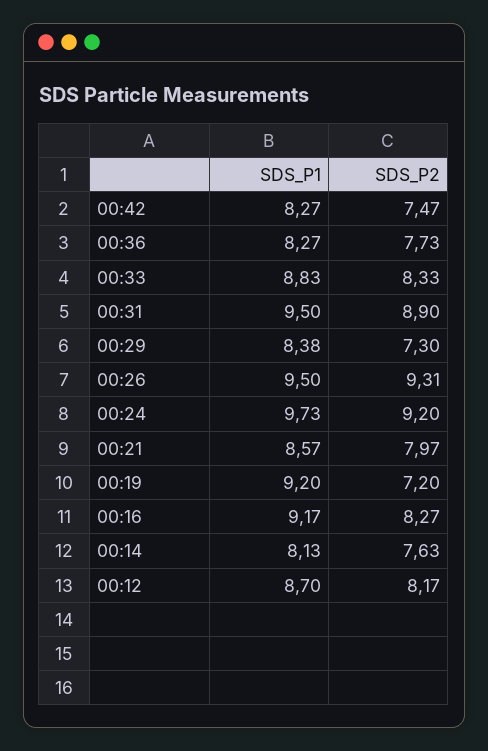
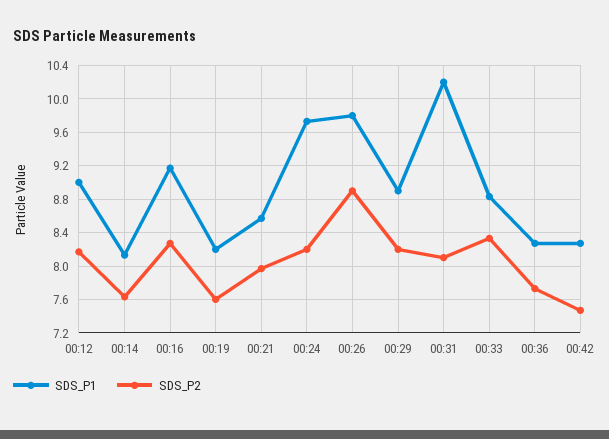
SDS_P1, 00:31: 9.5 -> 10.2
SDS_P2, 00:31: 8.9 -> 8.1
SDS_P1, 00:29: 8.38 -> 8.9
SDS_P2, 00:29: 7.3 -> 8.2
SDS_P1, 00:26: 9.5 -> 9.8
SDS_P2, 00:26: 9.31 -> 8.9
SDS_P2, 00:24: 9.2 -> 8.2
SDS_P1, 00:19: 9.2 -> 8.2
SDS_P2, 00:19: 7.2 -> 7.6
SDS_P1, 00:12: 8.7 -> 9

